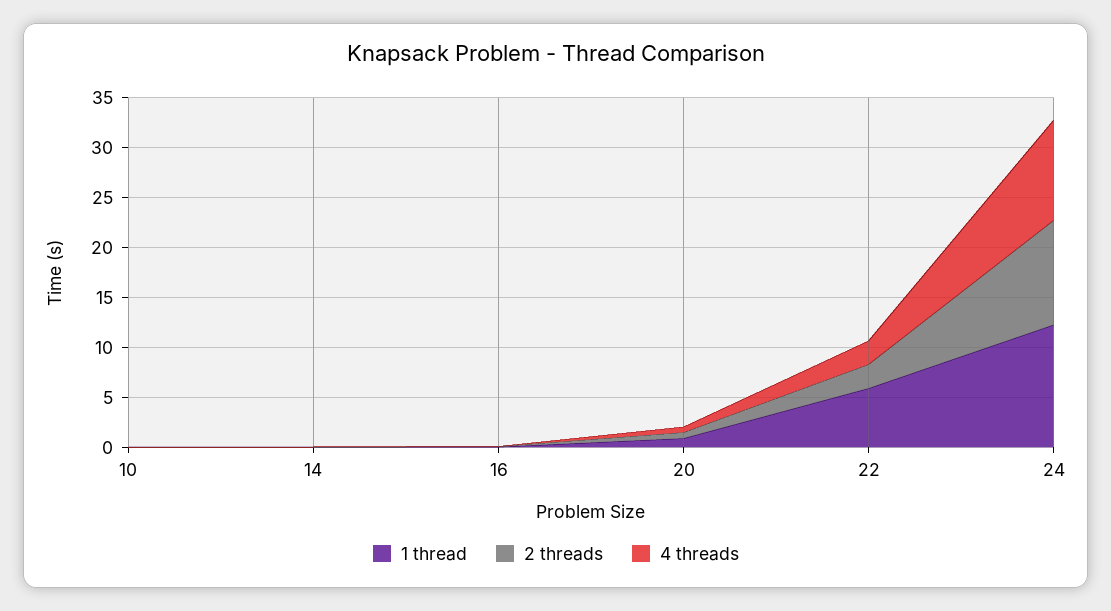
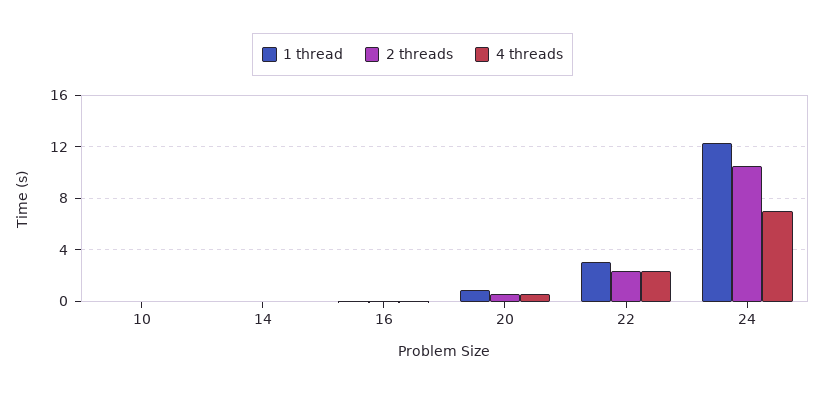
1 thread, 22: 6 -> 3
4 threads, 24: 10 -> 7

